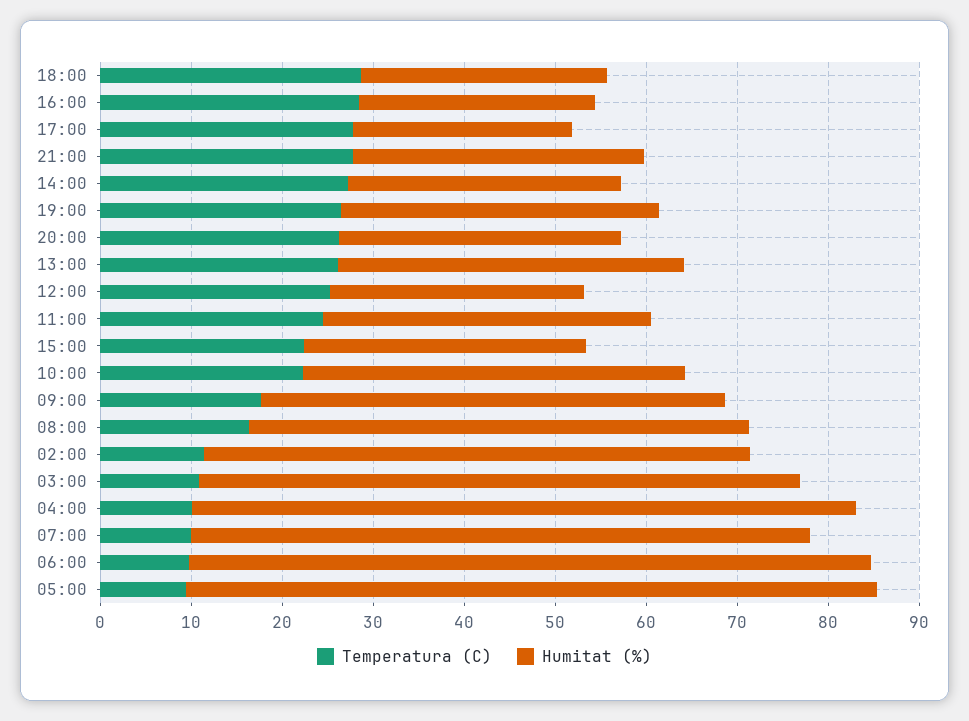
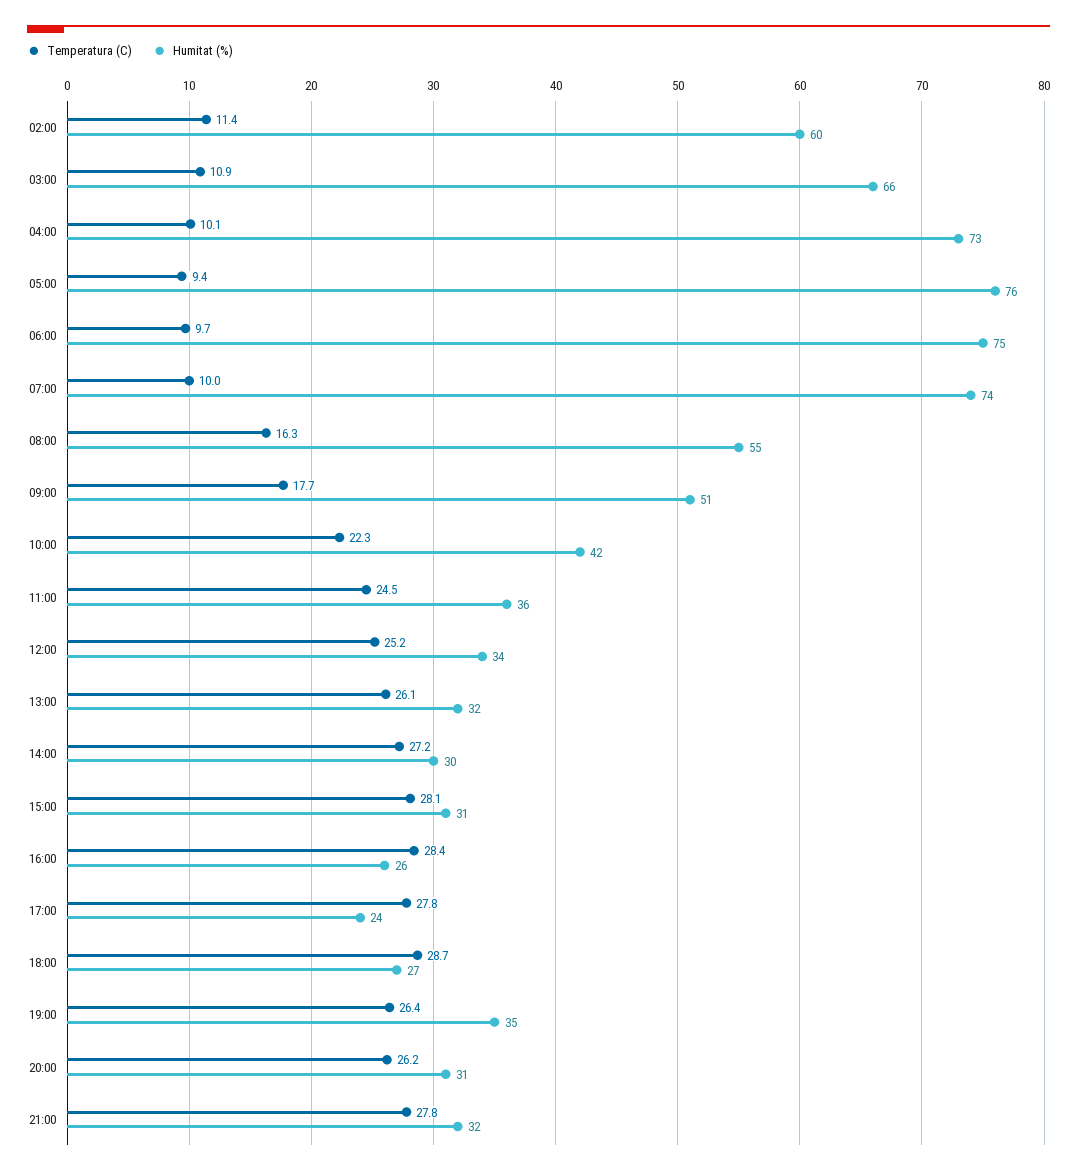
Humitat (%), 13:00: 38 -> 32
Humitat (%), 12:00: 28 -> 34
Temperatura (C), 15:00: 22 -> 28.1
Humitat (%), 07:00: 68 -> 74

